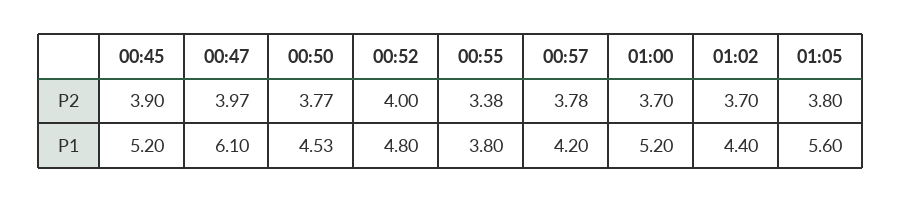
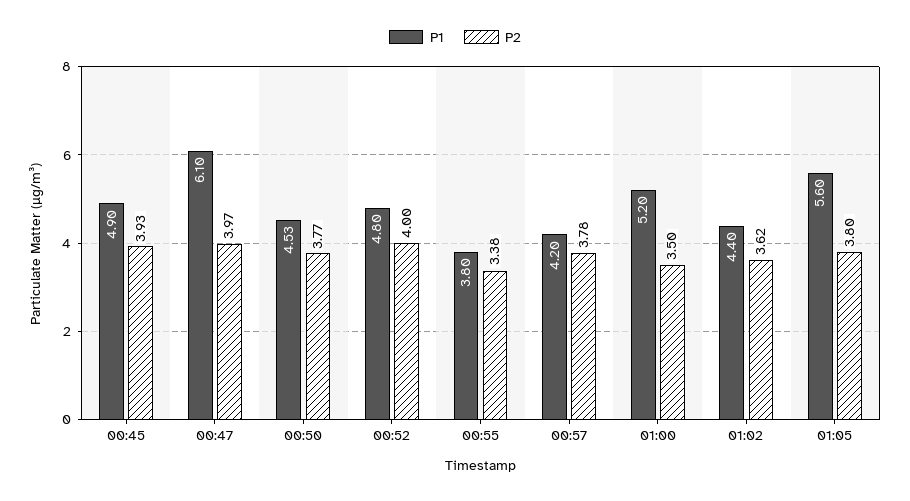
P2, 00:45: 3.9 -> 3.93
P2, 01:00: 3.7 -> 3.5
P2, 01:02: 3.7 -> 3.62
P1, 00:45: 5.2 -> 4.9

